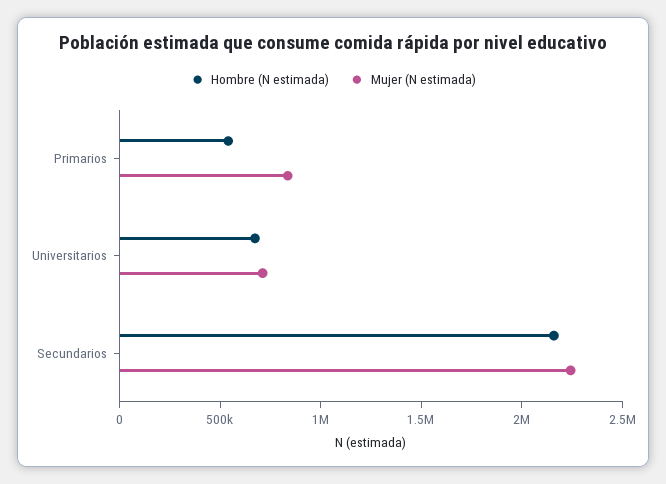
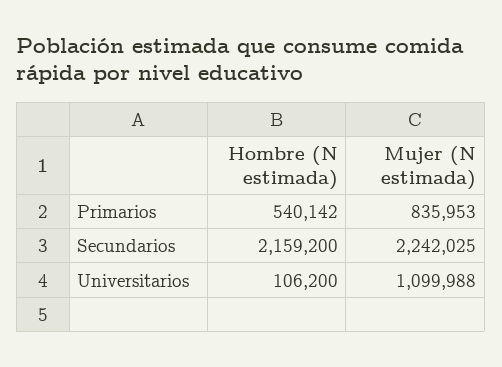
Hombre (N estimada), Universitarios: 700000 -> 106200
Mujer (N estimada), Universitarios: 700000 -> 1099988

